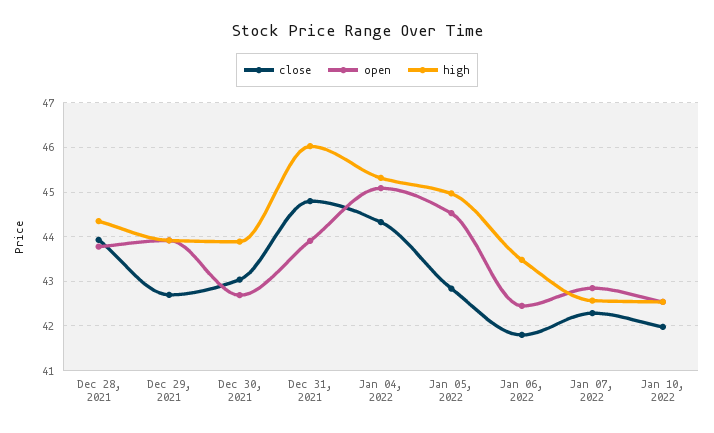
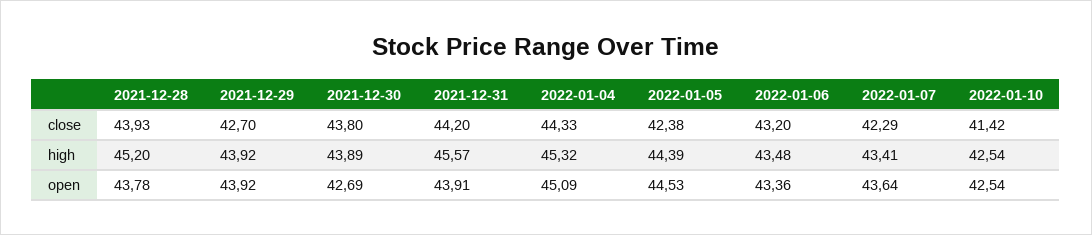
high, Dec 28, 2021: 44.4 -> 45.2
close, Dec 30, 2021: 43 -> 43.8
close, Dec 31, 2021: 44.8 -> 44.2
high, Dec 31, 2021: 46 -> 45.57
close, Jan 05, 2022: 42.8 -> 42.38
high, Jan 05, 2022: 45 -> 44.39
close, Jan 06, 2022: 41.8 -> 43.2
open, Jan 06, 2022: 42.4 -> 43.36
open, Jan 07, 2022: 42.8 -> 43.64
high, Jan 07, 2022: 42.6 -> 43.41
close, Jan 10, 2022: 42 -> 41.42

